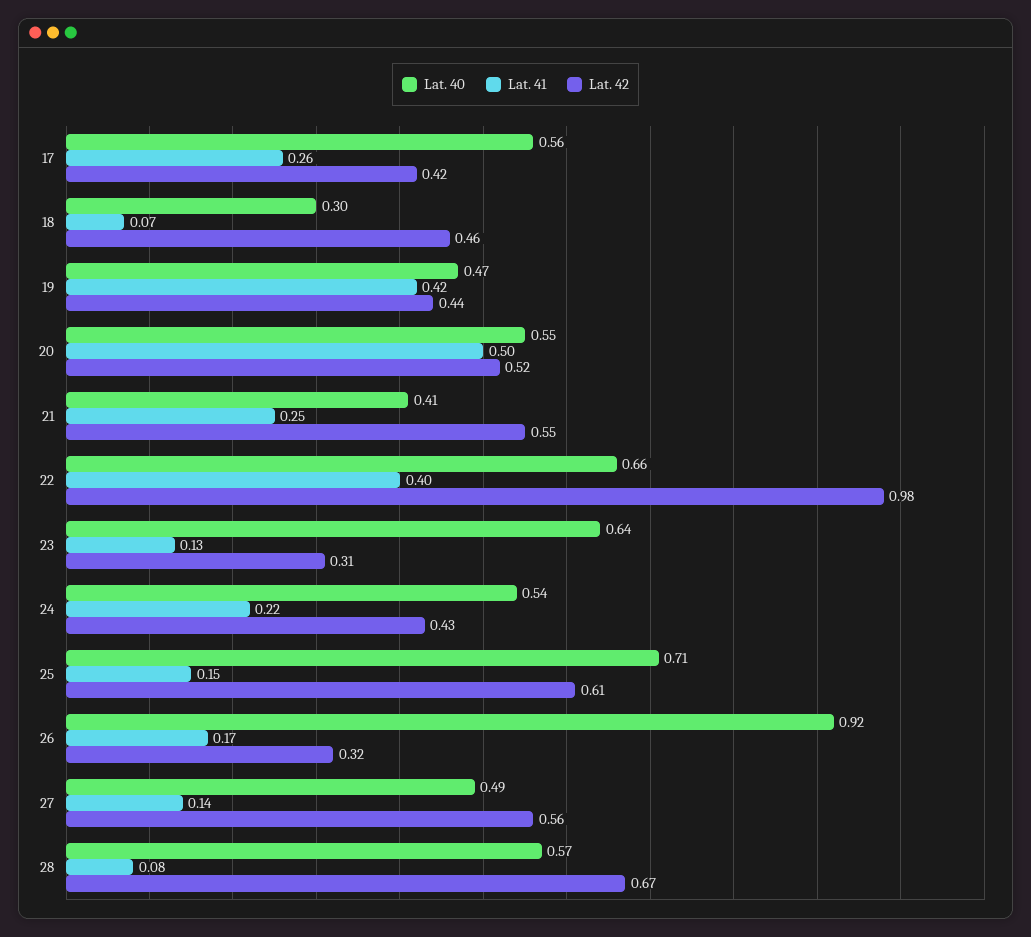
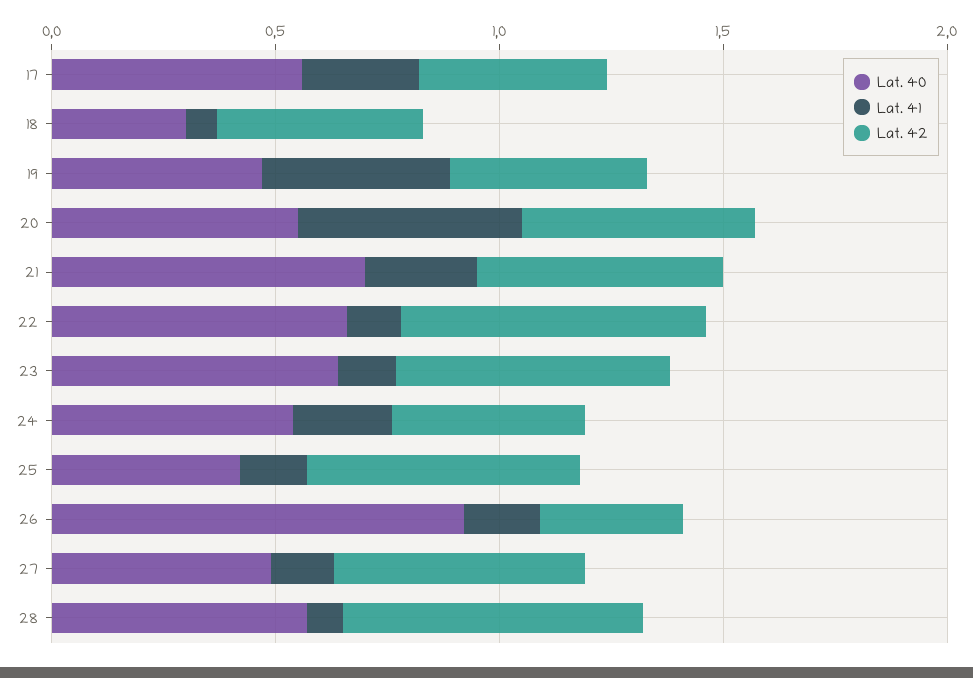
Lat. 40, 21: 0.41 -> 0.7
Lat. 41, 22: 0.4 -> 0.1
Lat. 42, 22: 0.98 -> 0.7
Lat. 42, 23: 0.31 -> 0.6
Lat. 40, 25: 0.71 -> 0.4

